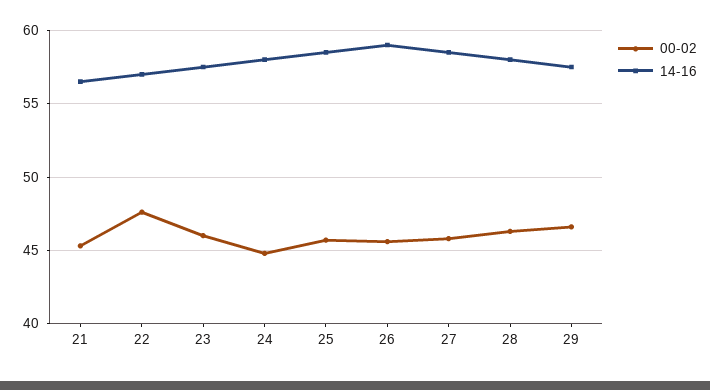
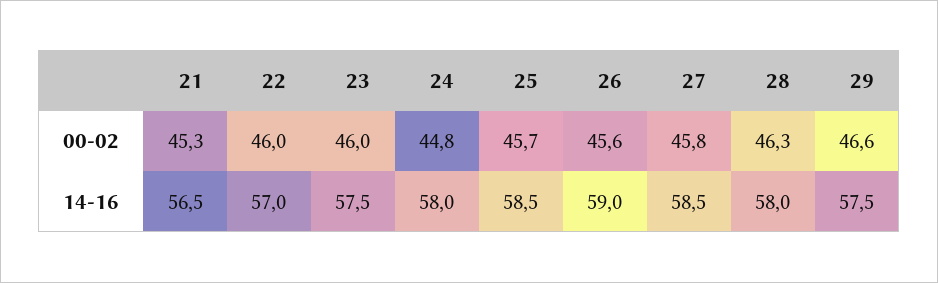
00-02, 22: 47.5 -> 46

